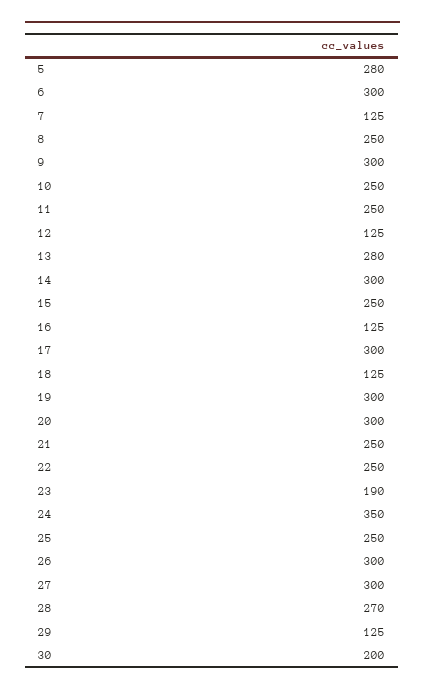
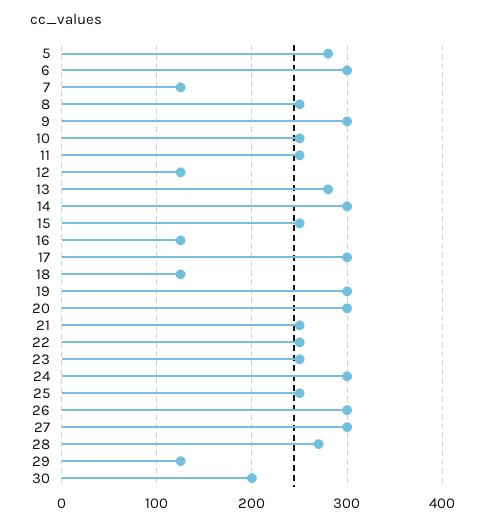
23: 190 -> 250
24: 350 -> 300

